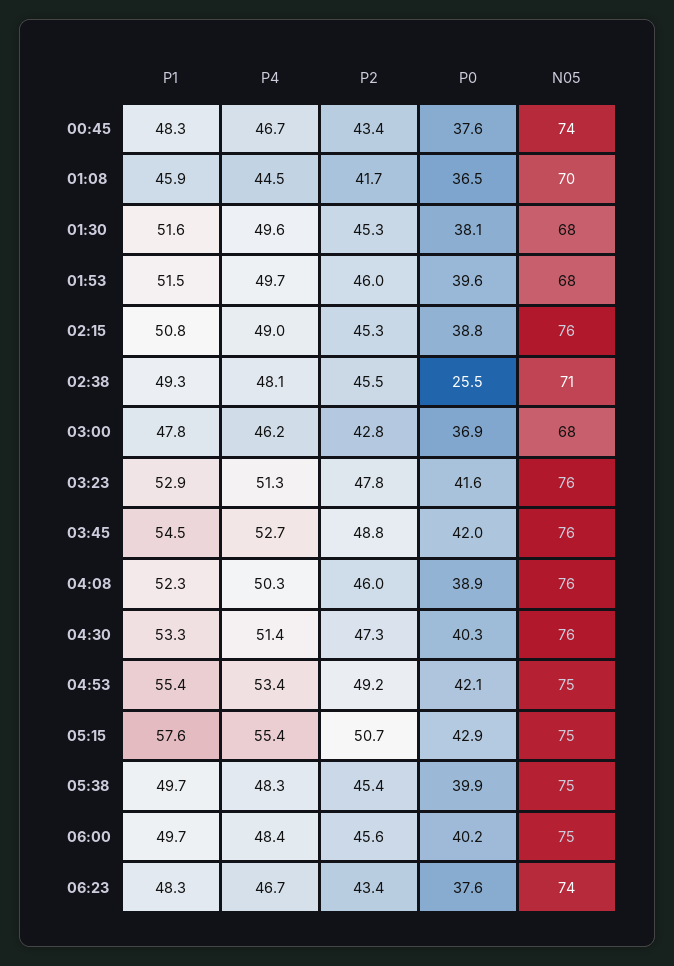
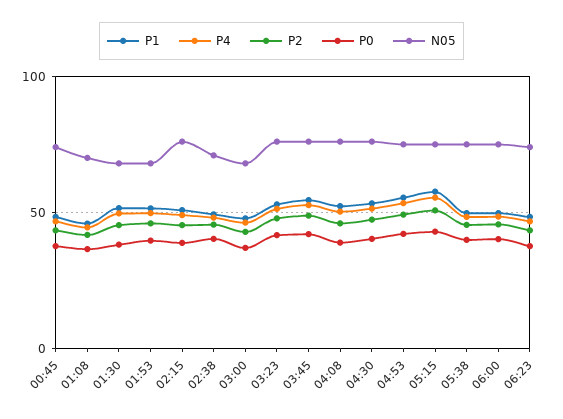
P0, 02:38: 25.5 -> 40

